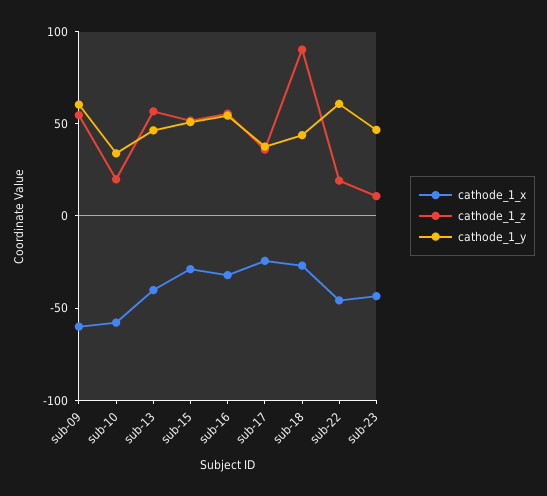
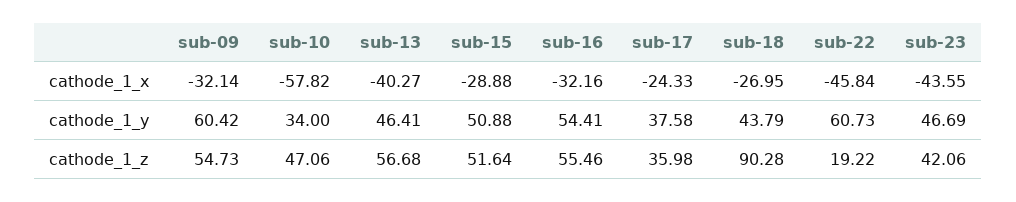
cathode_1_x, sub-09: -60 -> -32.14
cathode_1_z, sub-10: 20 -> 47.06
cathode_1_z, sub-23: 10 -> 42.06

